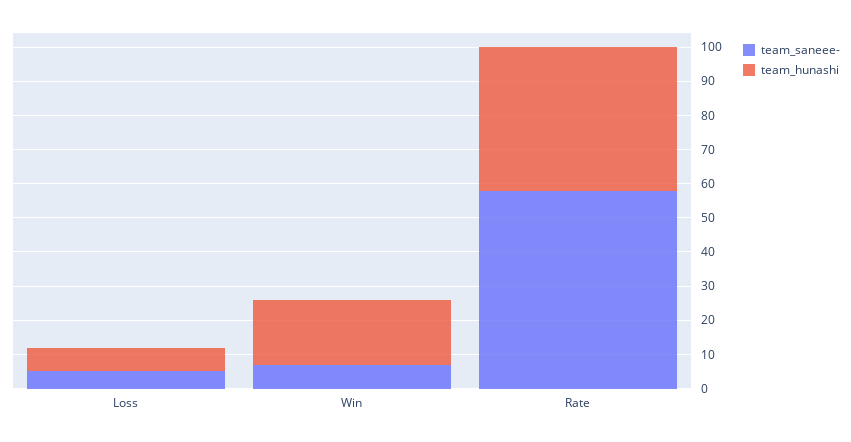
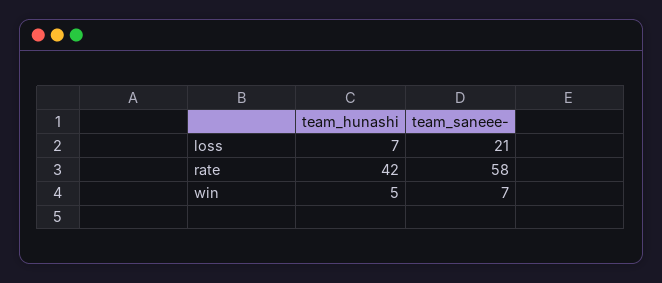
team_saneee-, Loss: 5 -> 21
team_hunashi, Win: 20 -> 5

